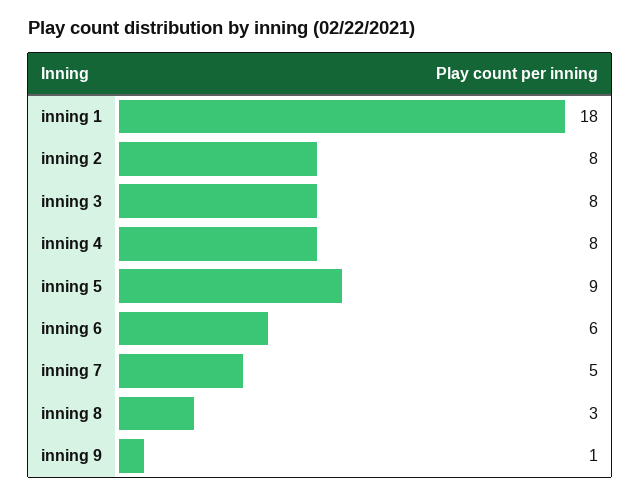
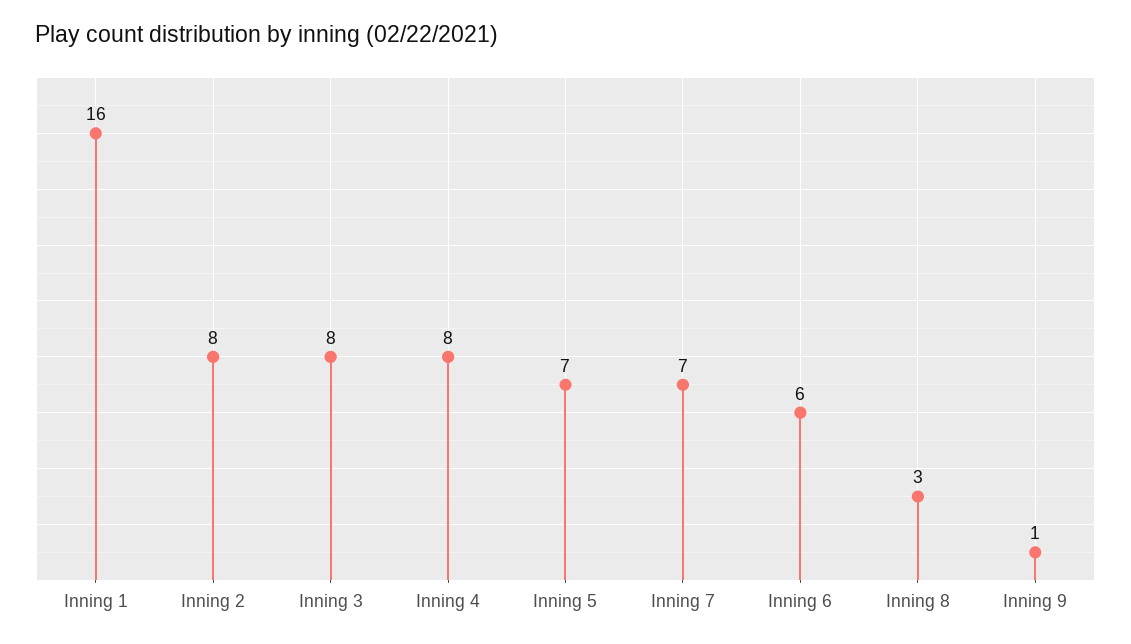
inning 1: 18 -> 16
inning 5: 9 -> 7
inning 7: 5 -> 7

